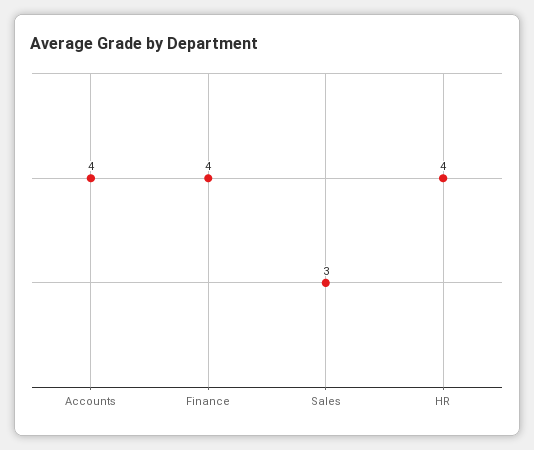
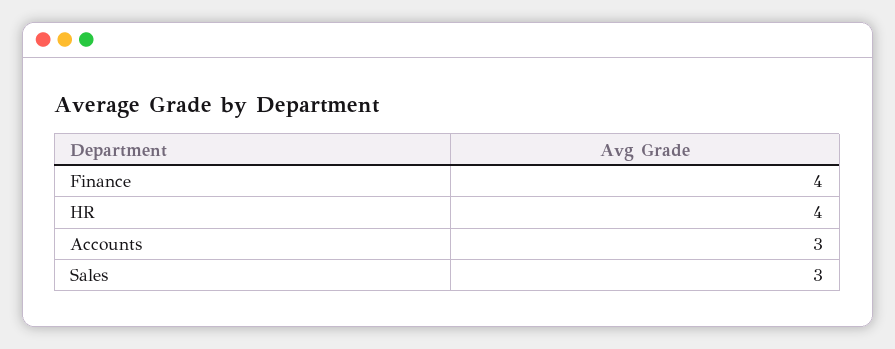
Accounts: 4 -> 3

